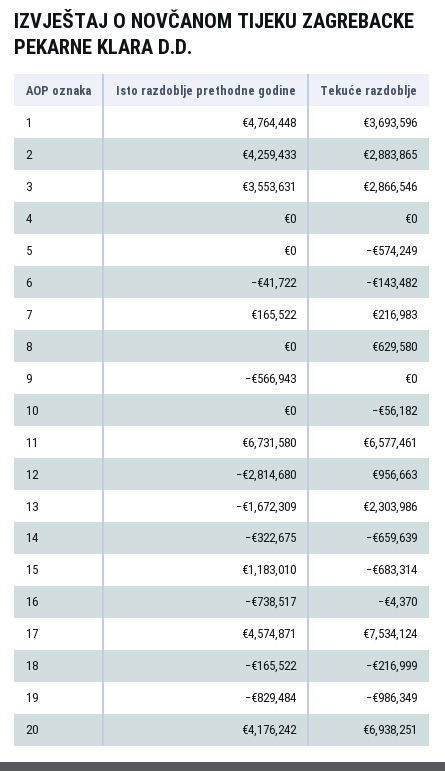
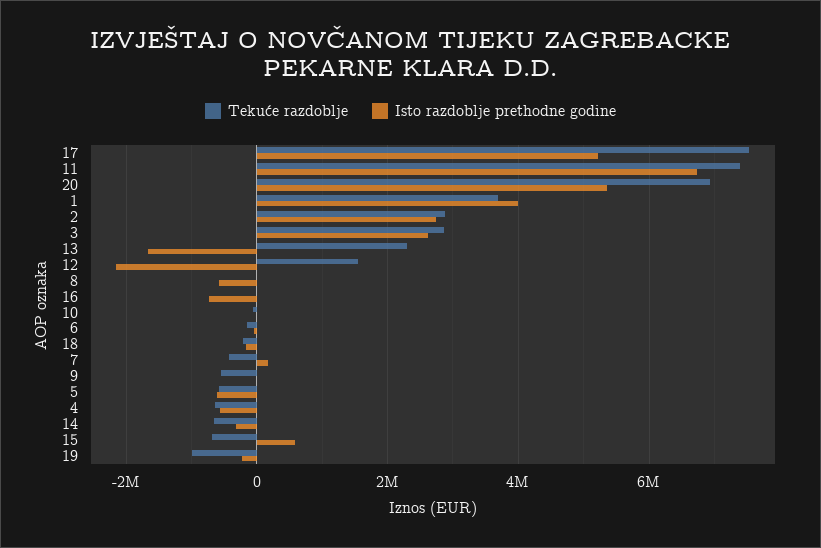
Isto razdoblje prethodne godine, 1: 4764448 -> 4000000
Isto razdoblje prethodne godine, 2: 4259433 -> 2800000
Isto razdoblje prethodne godine, 3: 3553631 -> 2600000
Isto razdoblje prethodne godine, 4: 0 -> -600000
Tekuće razdoblje, 4: 0 -> -600000
Isto razdoblje prethodne godine, 5: 0 -> -600000
Tekuće razdoblje, 7: 216983 -> -400000
Isto razdoblje prethodne godine, 8: 0 -> -600000
Tekuće razdoblje, 8: 629580 -> 0
Isto razdoblje prethodne godine, 9: -566943 -> 0
Tekuće razdoblje, 9: 0 -> -600000
Tekuće razdoblje, 11: 6577461 -> 7400000
Isto razdoblje prethodne godine, 12: -2814680 -> -2200000
Tekuće razdoblje, 12: 956663 -> 1600000
Isto razdoblje prethodne godine, 15: 1183010 -> 600000
Isto razdoblje prethodne godine, 17: 4574871 -> 5200000
Isto razdoblje prethodne godine, 19: -829484 -> -200000
Isto razdoblje prethodne godine, 20: 4176242 -> 5400000

